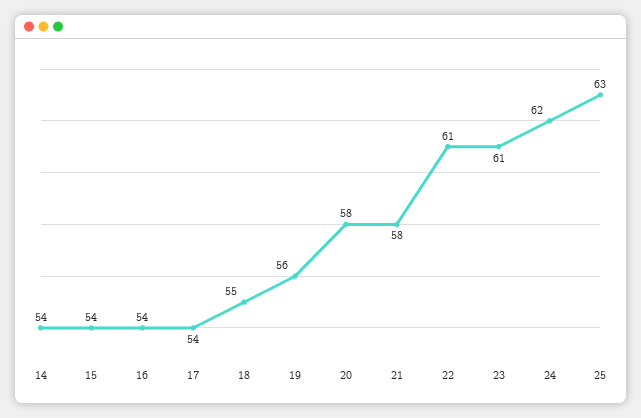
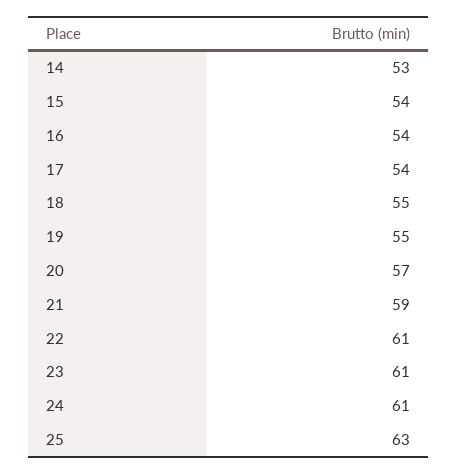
14: 54 -> 53
19: 56 -> 55
20: 58 -> 57
21: 58 -> 59
24: 62 -> 61

